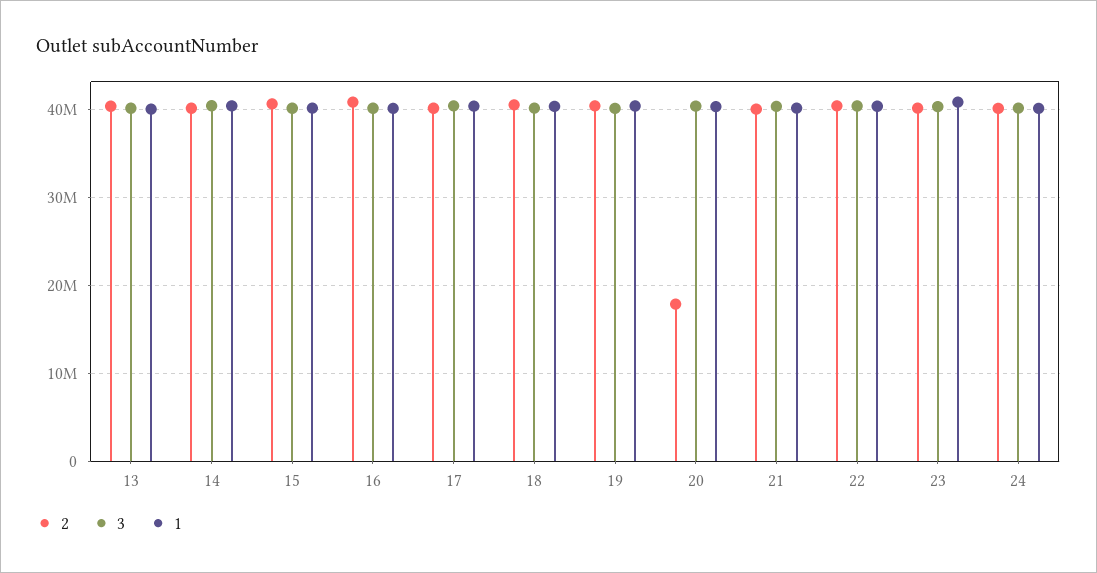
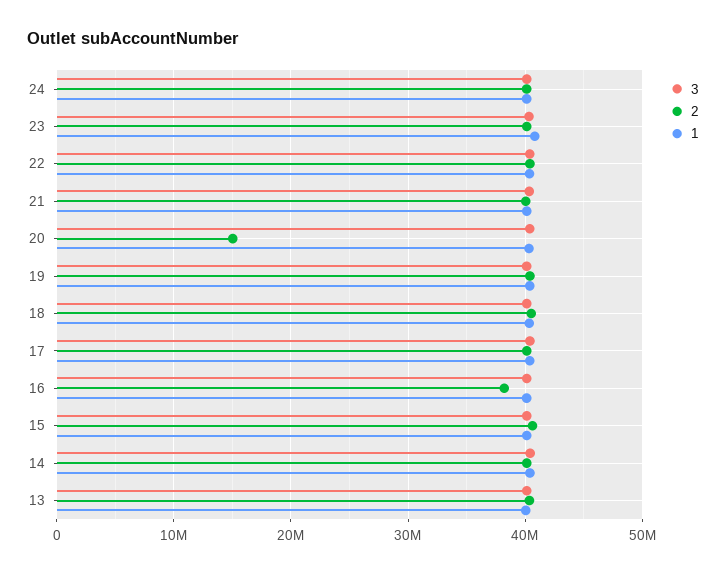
2, 16: 41000000 -> 38000000
2, 20: 18000000 -> 15000000

